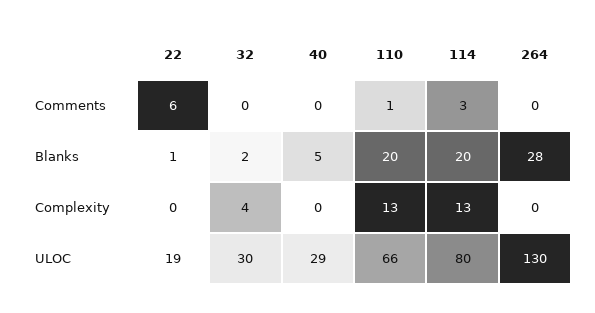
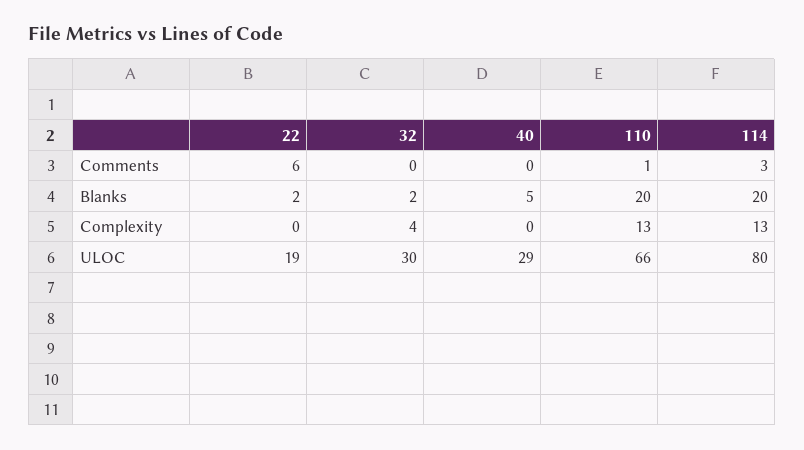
264, Comments: 0 -> none
22, Blanks: 1 -> 2
264, Blanks: 28 -> none
264, Complexity: 0 -> none
264, ULOC: 130 -> none

